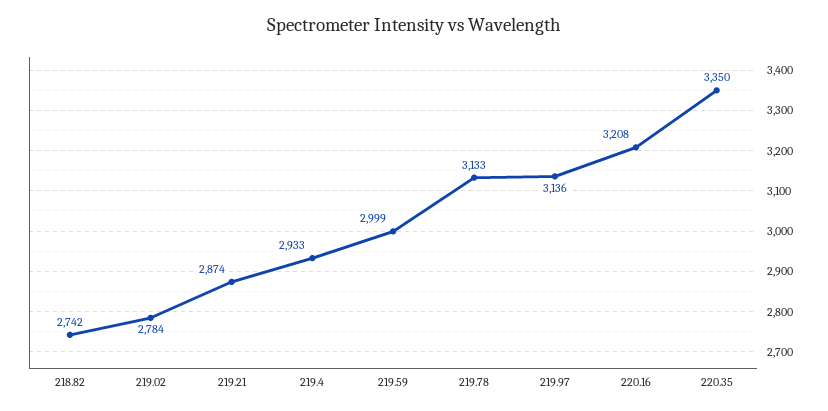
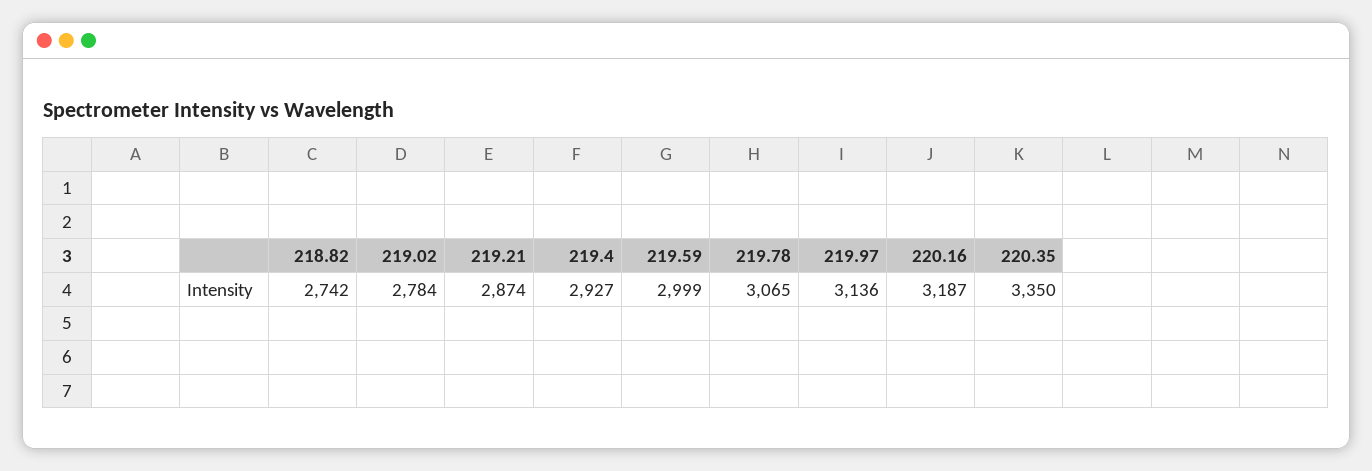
219.4: 2933 -> 2927
219.78: 3133 -> 3065
220.16: 3208 -> 3187

